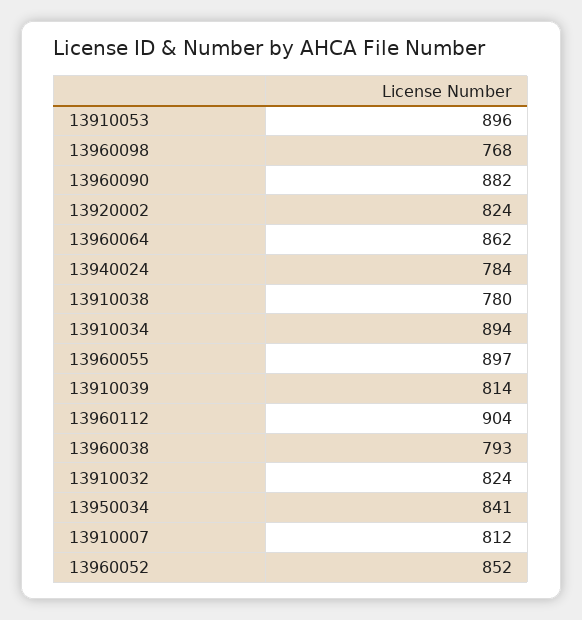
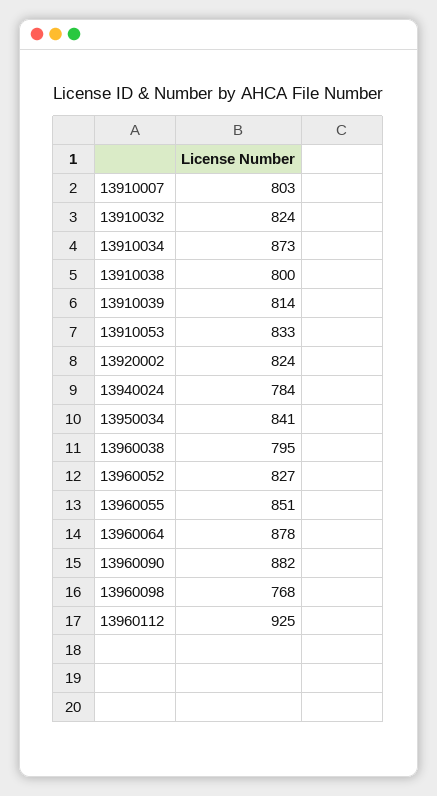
13910053: 896 -> 833
13960064: 862 -> 878
13910038: 780 -> 800
13910034: 894 -> 873
13960055: 897 -> 851
13960112: 904 -> 925
13960038: 793 -> 795
13910007: 812 -> 803
13960052: 852 -> 827

